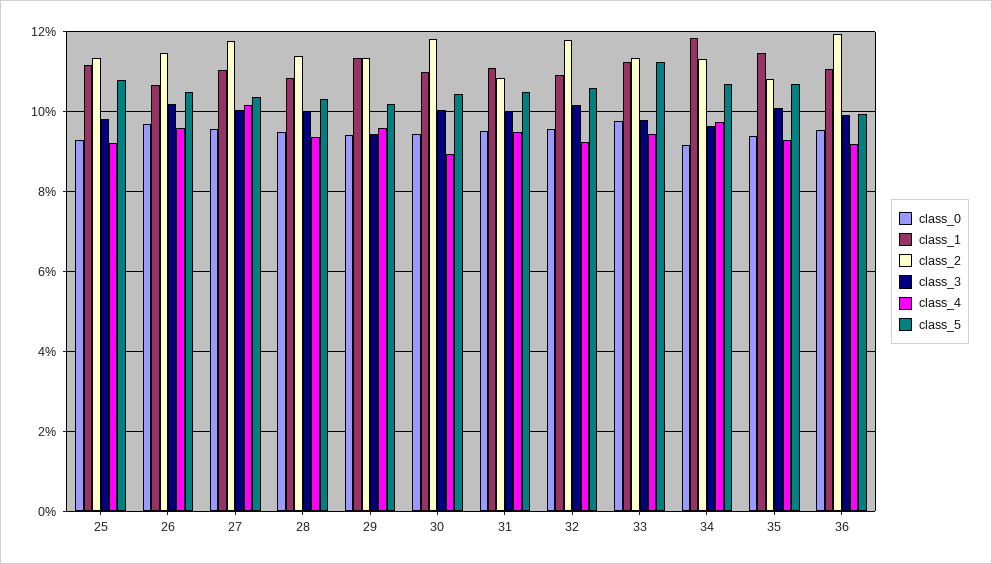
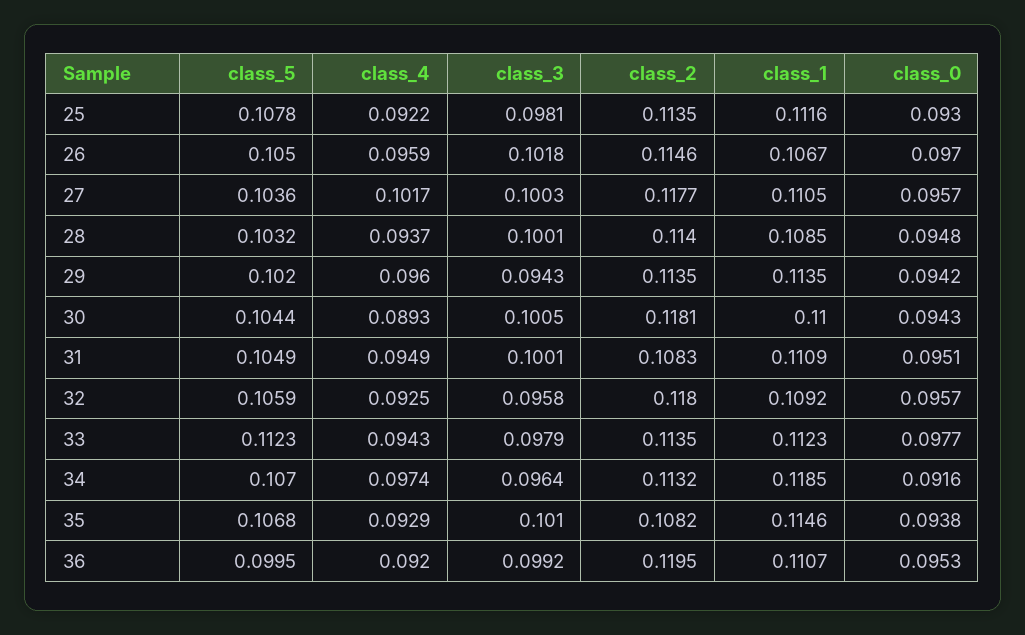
class_3, 32: 0.102 -> 0.0958

